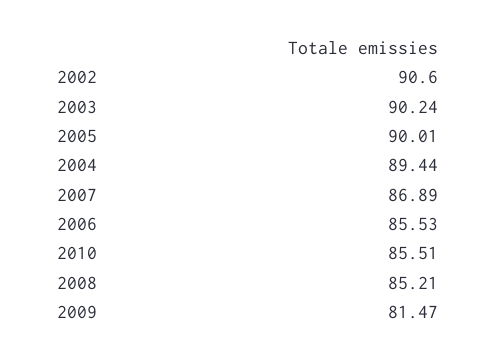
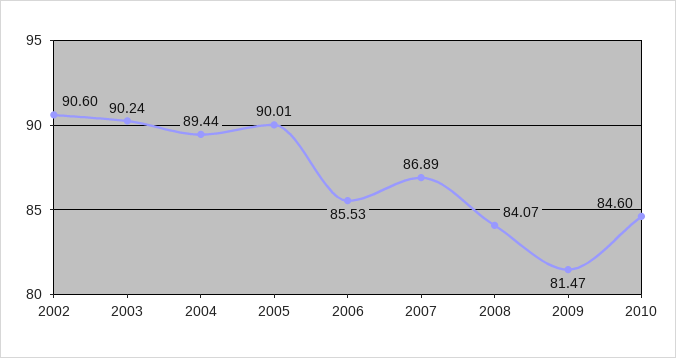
2010: 85.51 -> 84.6
2008: 85.21 -> 84.07

